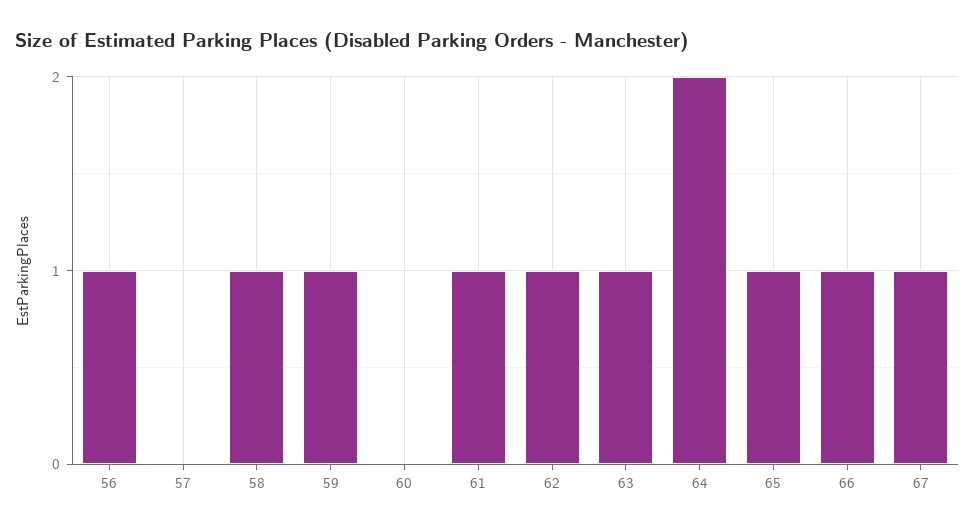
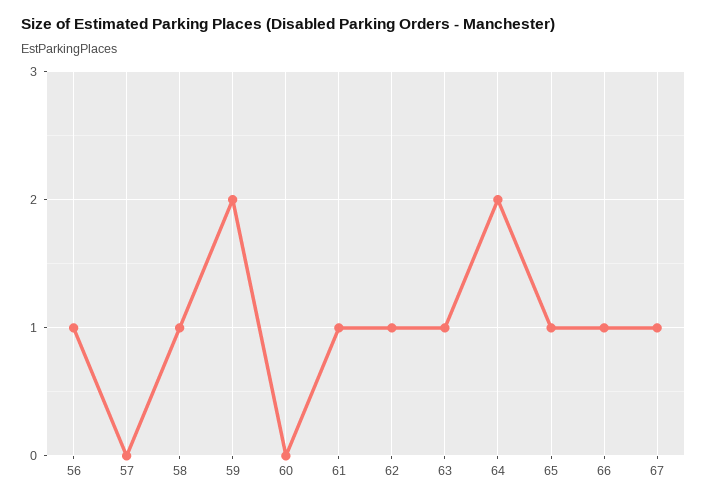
59: 1 -> 2

